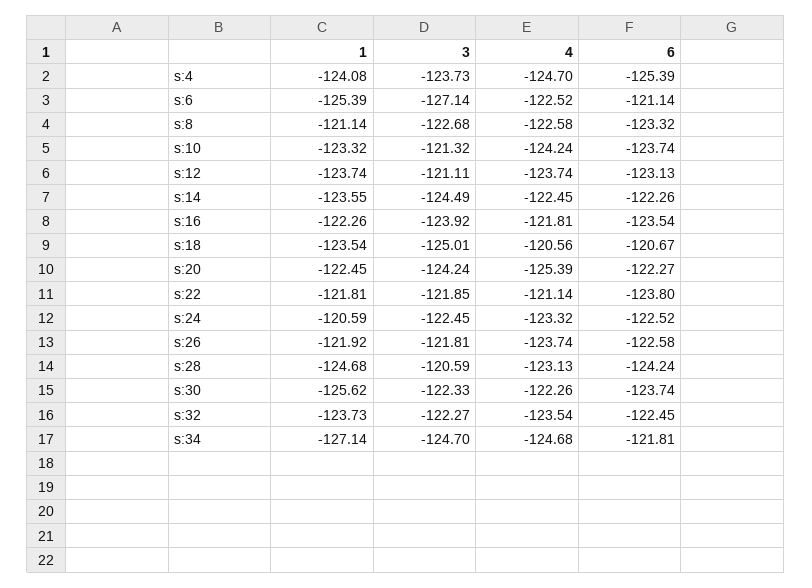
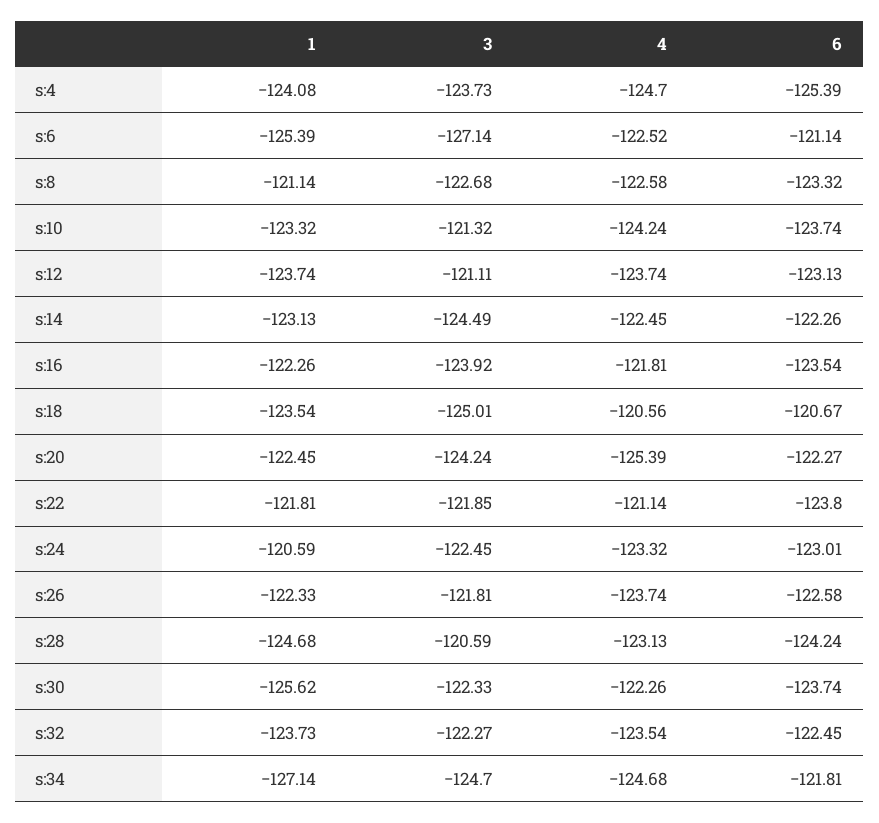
1, s:14: -123.55 -> -123.13
6, s:24: -122.52 -> -123.01
1, s:26: -121.92 -> -122.33

